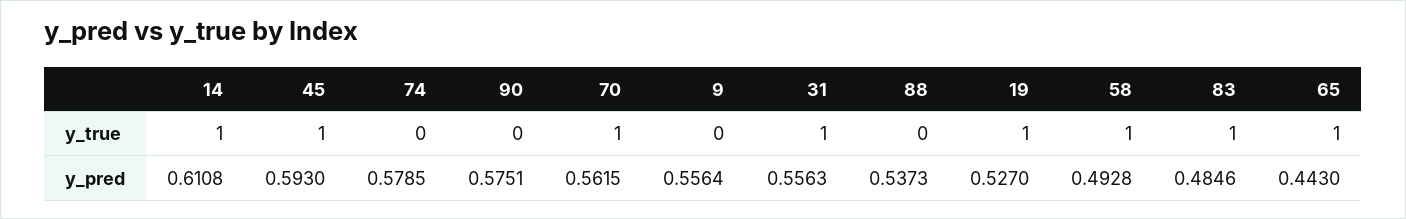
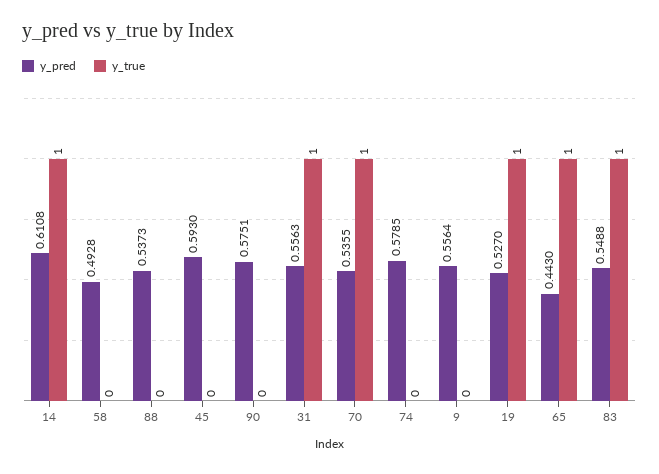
y_true, 45: 1 -> 0
y_true, 58: 1 -> 0
y_pred, 70: 0.5615 -> 0.5355
y_pred, 83: 0.4846 -> 0.5488

